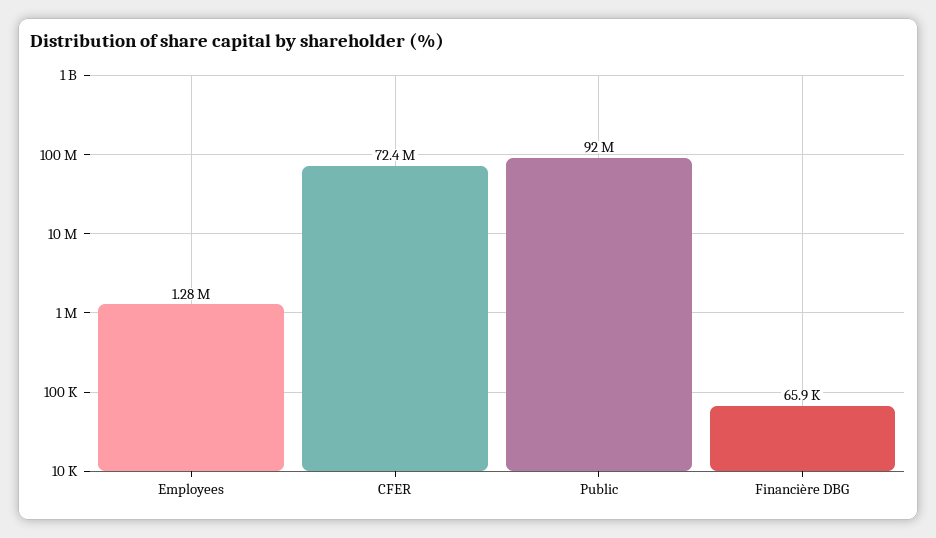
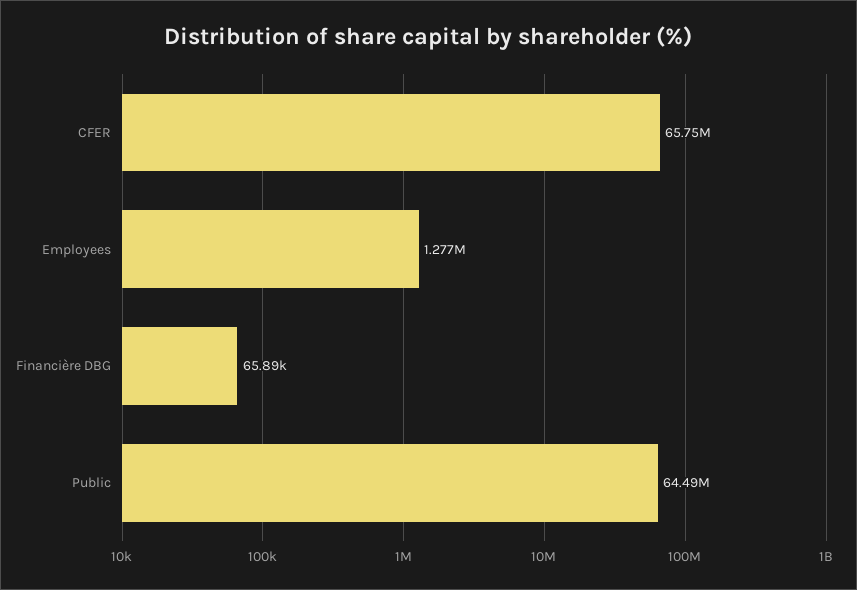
CFER: 72400000 -> 65750000
Public: 92000000 -> 64490000

